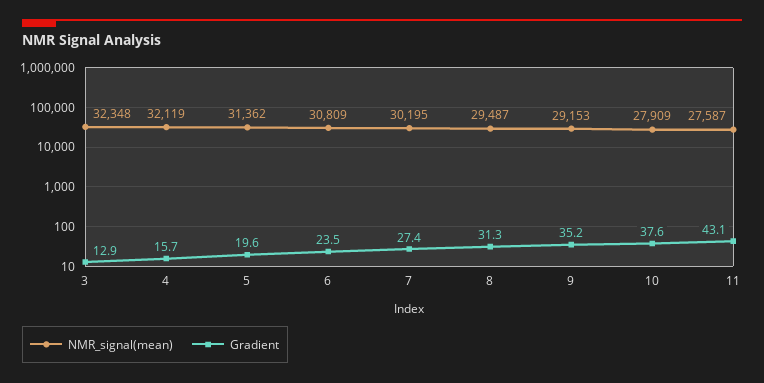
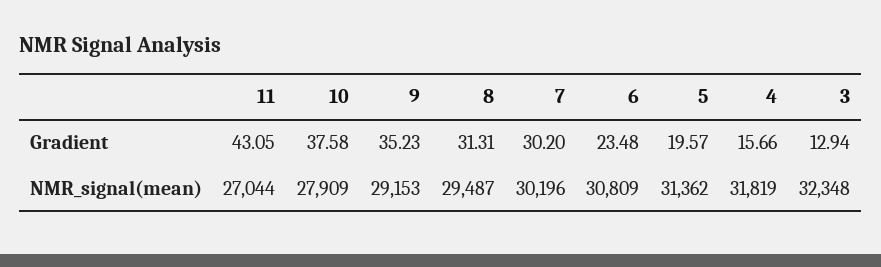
NMR_signal(mean), 4: 32119 -> 31819
NMR_signal(mean), 7: 30195 -> 30196
Gradient, 7: 27.4 -> 30.2
NMR_signal(mean), 11: 27587 -> 27044

